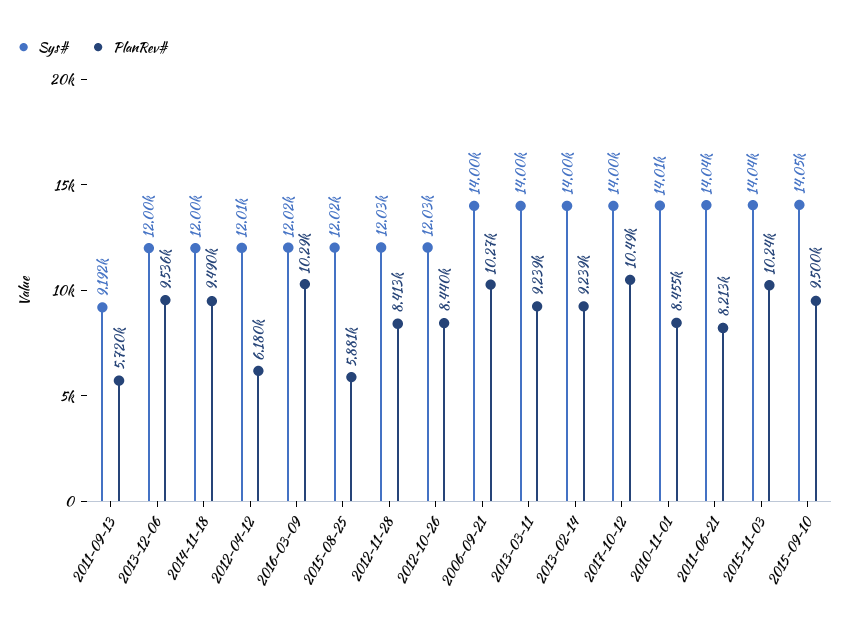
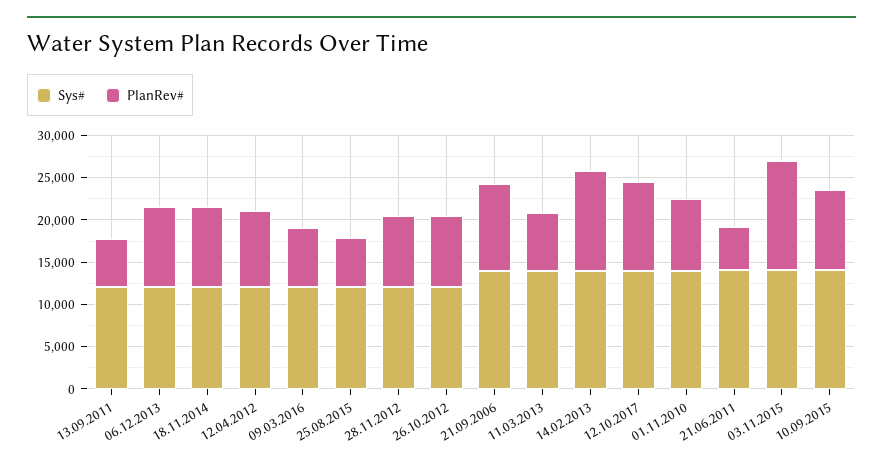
Sys#, 2011-09-13: 9192 -> 12000
PlanRev#, 2012-04-12: 6180 -> 9000
PlanRev#, 2016-03-09: 10290 -> 7000
PlanRev#, 2013-03-11: 9239 -> 7000
PlanRev#, 2013-02-14: 9239 -> 12000
PlanRev#, 2011-06-21: 8213 -> 5000
PlanRev#, 2015-11-03: 10240 -> 13000

